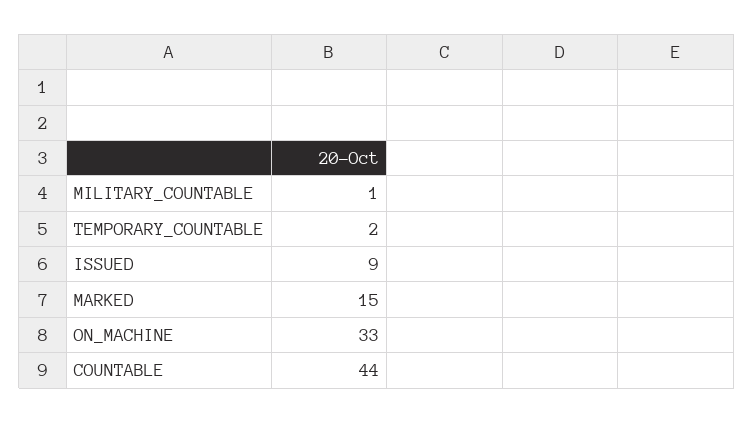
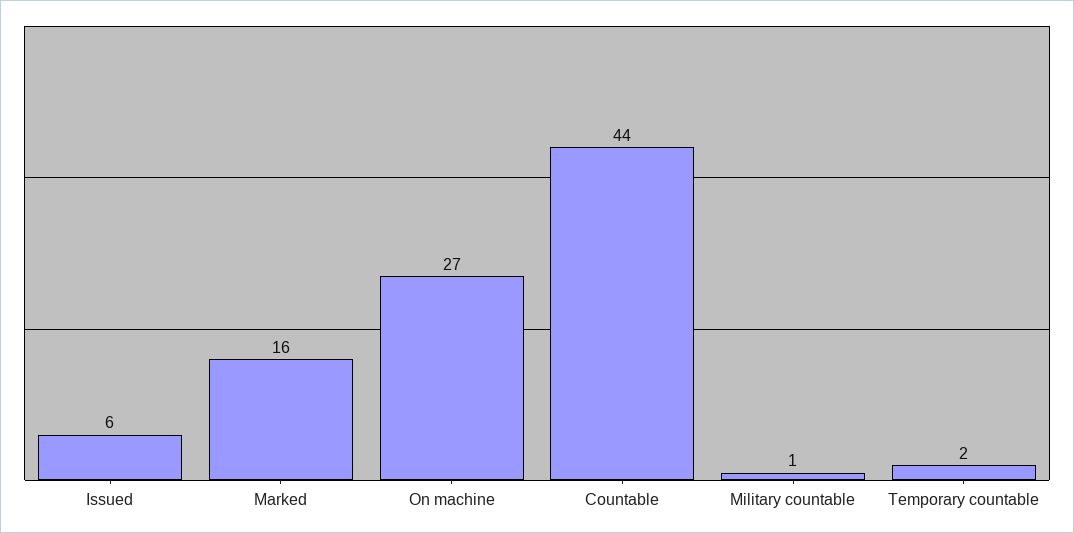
ISSUED: 9 -> 6
MARKED: 15 -> 16
ON_MACHINE: 33 -> 27

